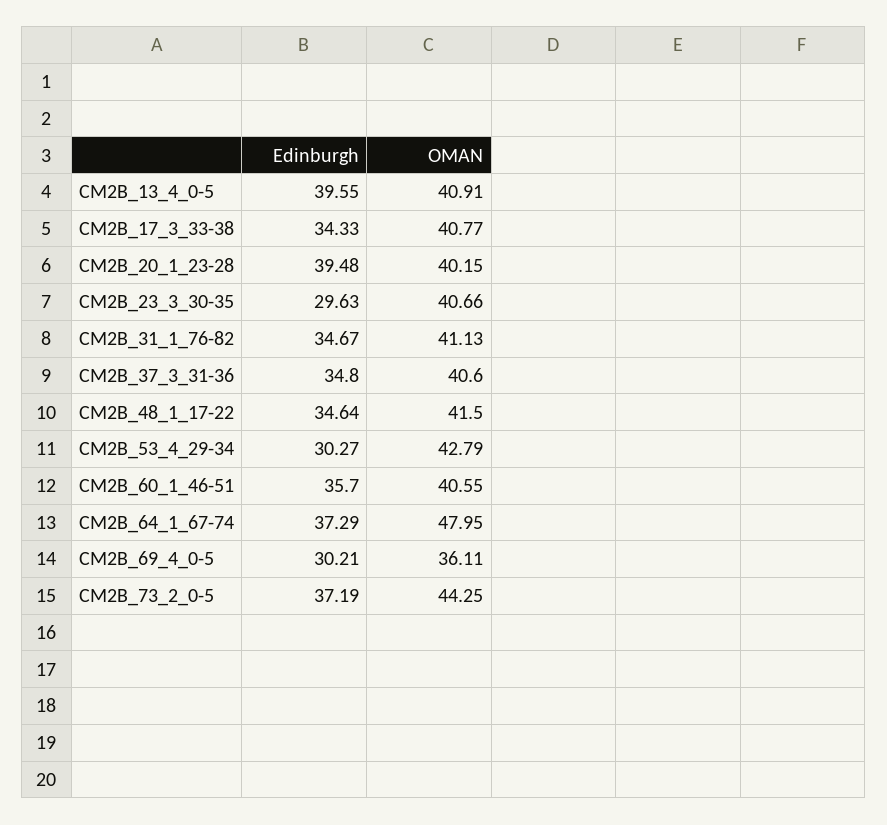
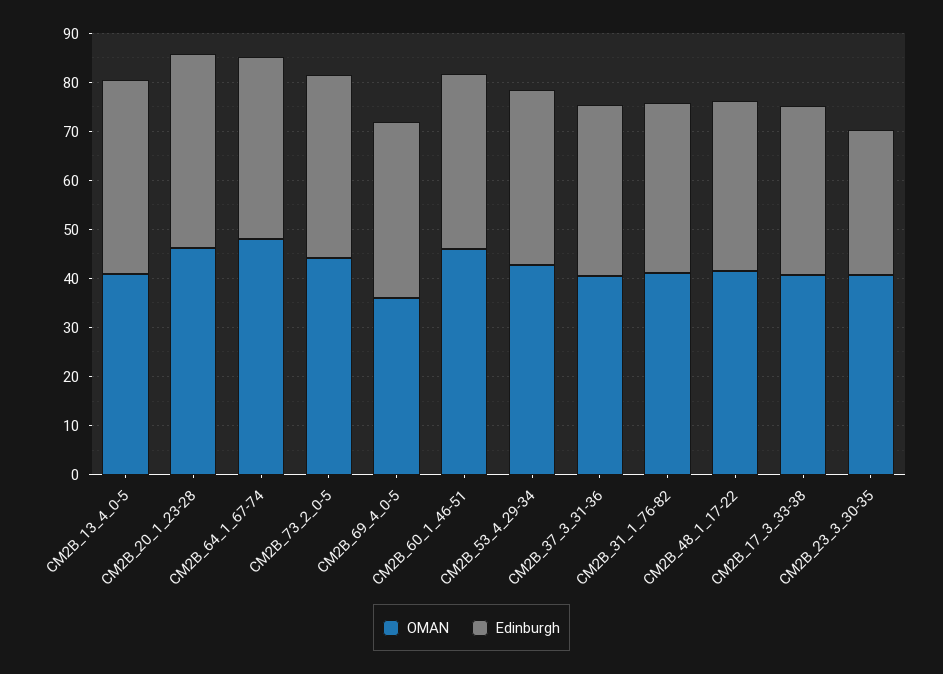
OMAN, CM2B_20_1_23-28: 40.15 -> 46
Edinburgh, CM2B_53_4_29-34: 30.27 -> 36
OMAN, CM2B_60_1_46-51: 40.55 -> 46
Edinburgh, CM2B_69_4_0-5: 30.21 -> 36

